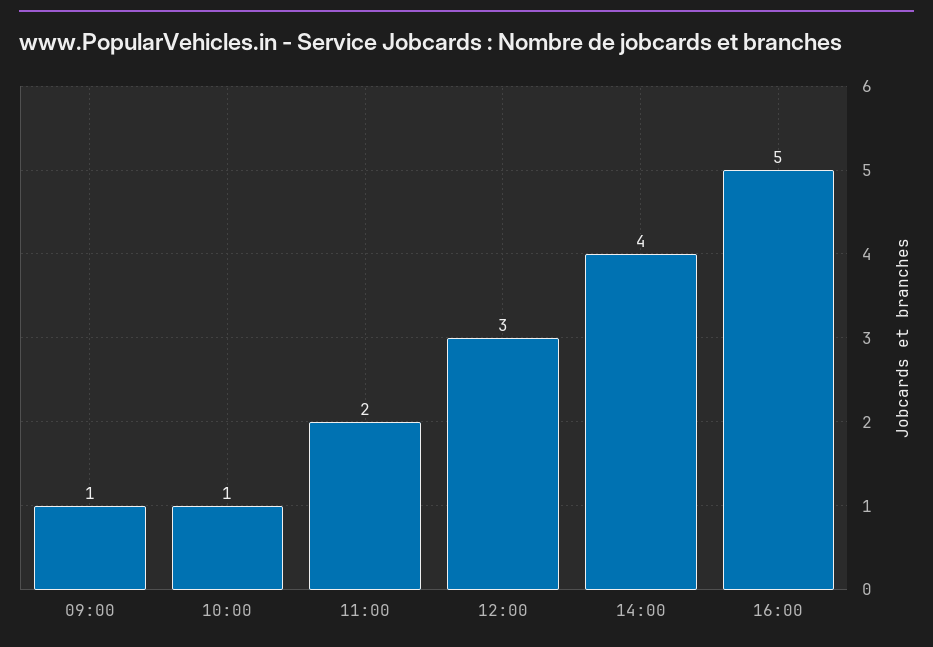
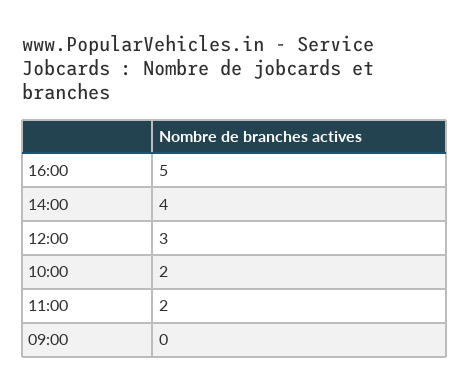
09:00: 1 -> 0
10:00: 1 -> 2

